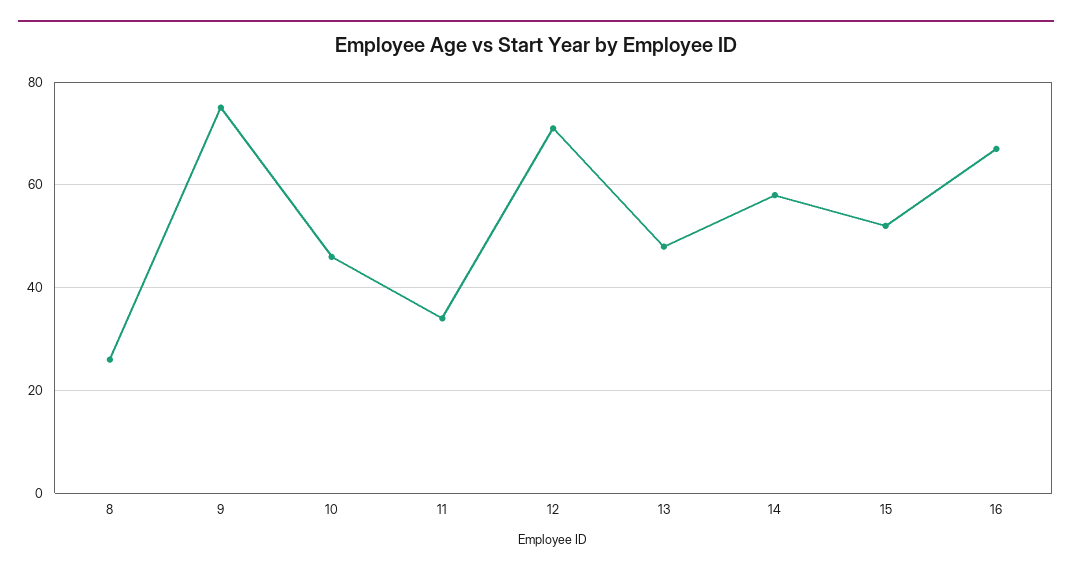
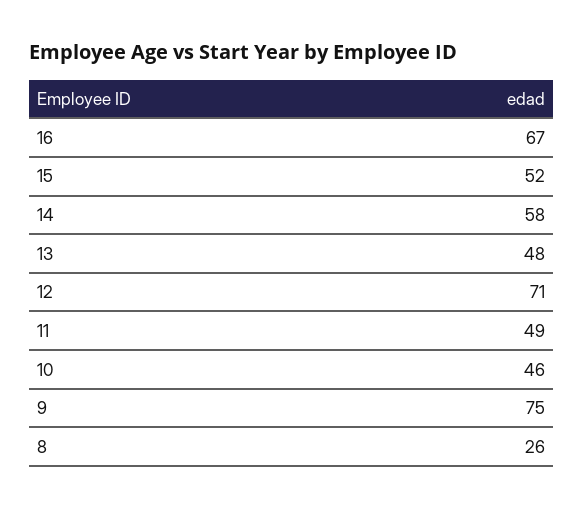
11: 35 -> 49

